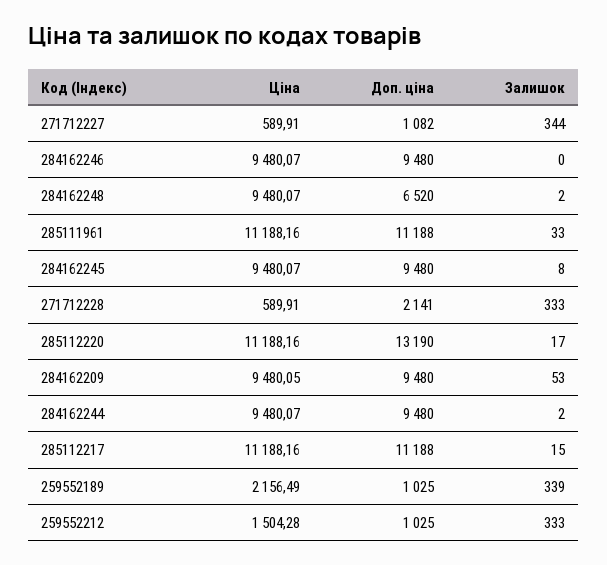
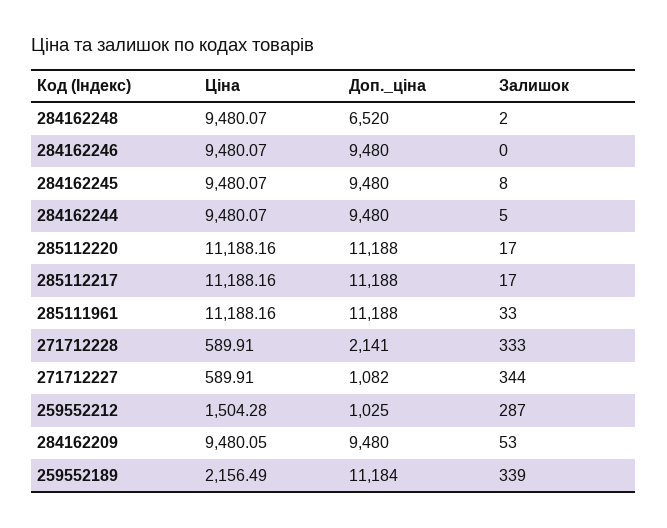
Доп. ціна, 285112220: 13190 -> 11188
Залишок, 284162244: 2 -> 5
Залишок, 285112217: 15 -> 17
Доп. ціна, 259552189: 1025 -> 11184
Залишок, 259552212: 333 -> 287

